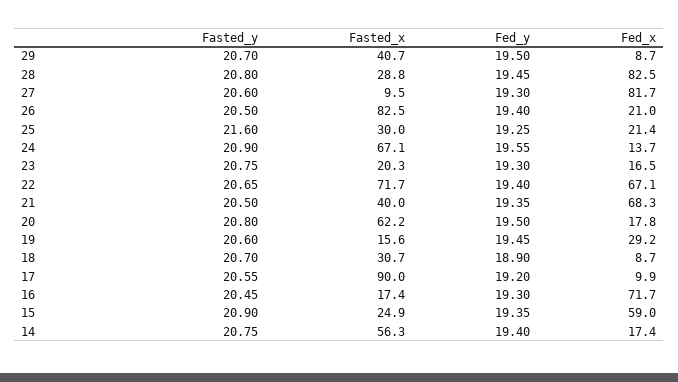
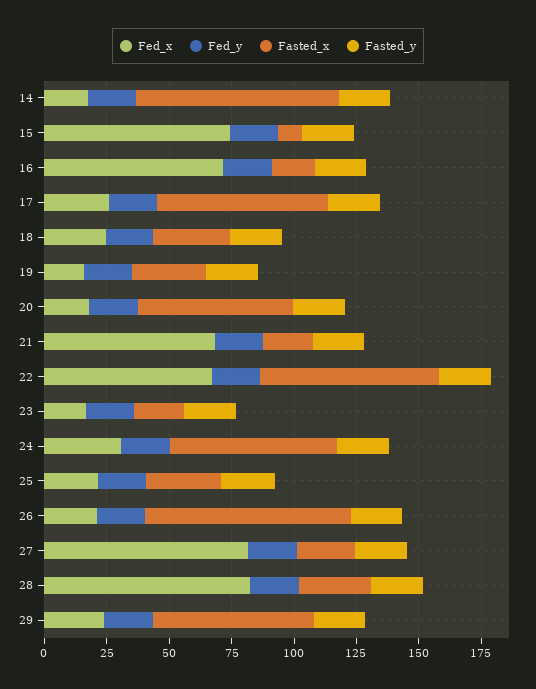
Fasted_x, 29: 40.7 -> 65
Fed_x, 29: 8.7 -> 25
Fasted_x, 27: 9.5 -> 25
Fed_x, 24: 13.7 -> 30
Fasted_x, 21: 40 -> 20
Fasted_x, 19: 15.6 -> 30
Fed_x, 19: 29.2 -> 15
Fed_x, 18: 8.7 -> 25
Fasted_x, 17: 90 -> 70
Fed_x, 17: 9.9 -> 25
Fasted_x, 15: 24.9 -> 10
Fed_x, 15: 59 -> 75
Fasted_x, 14: 56.3 -> 80

